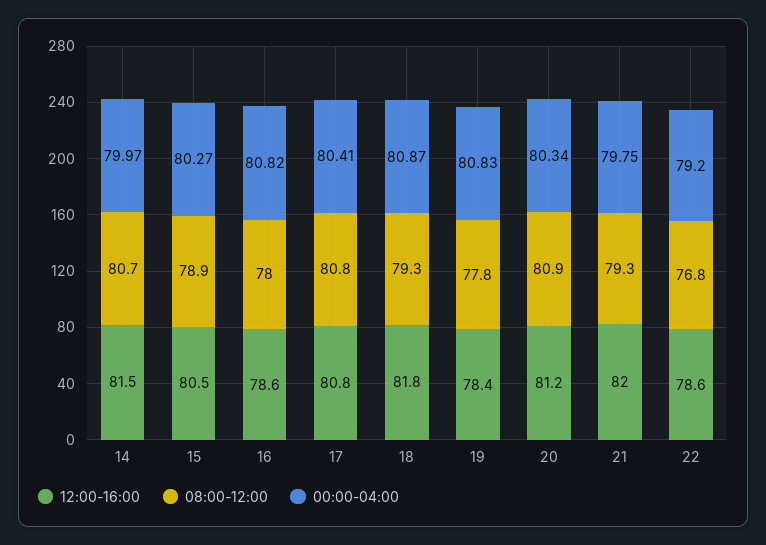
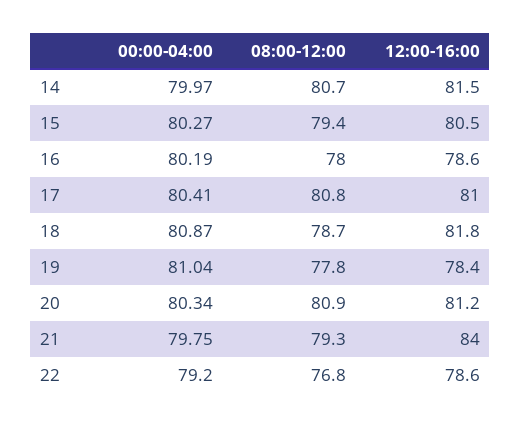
08:00-12:00, 15: 78.9 -> 79.4
00:00-04:00, 16: 80.82 -> 80.19
12:00-16:00, 17: 80.8 -> 81
08:00-12:00, 18: 79.3 -> 78.7
00:00-04:00, 19: 80.83 -> 81.04
12:00-16:00, 21: 82 -> 84

